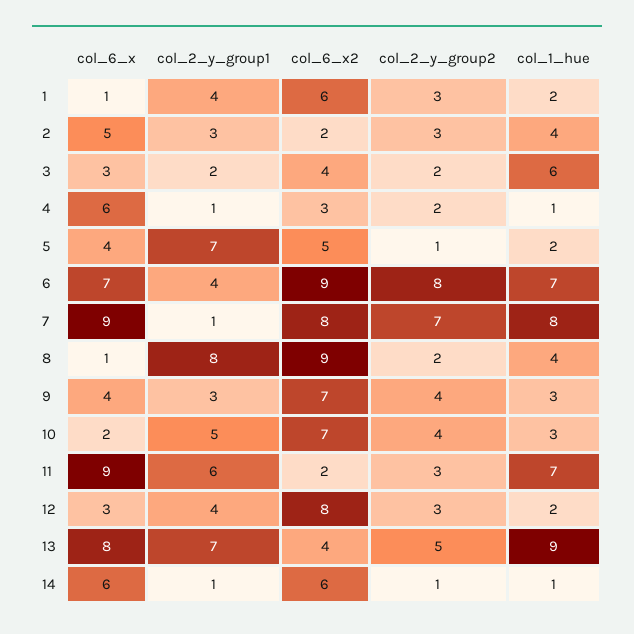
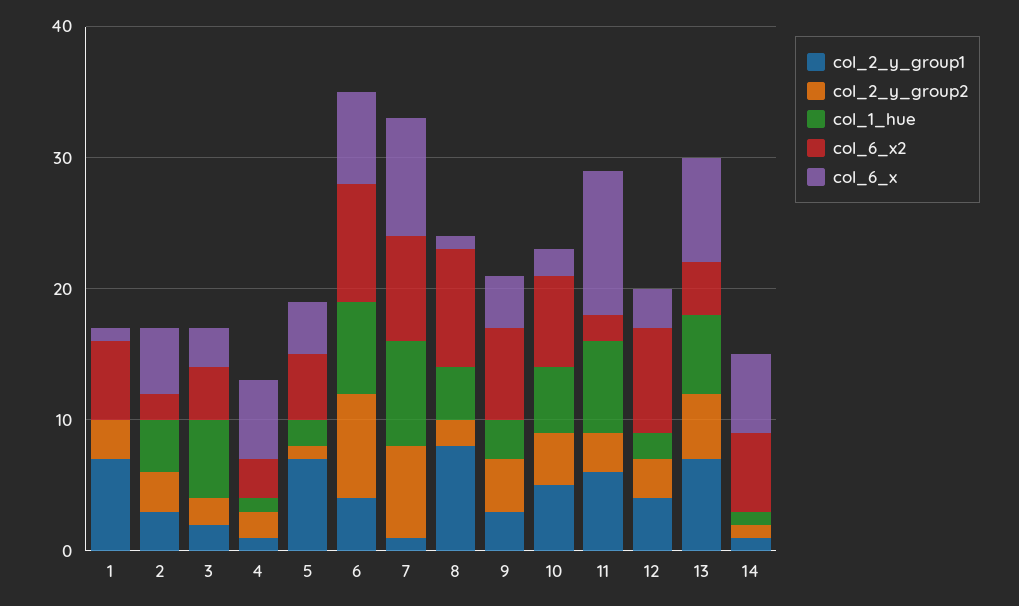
col_2_y_group1, 1: 4 -> 7
col_1_hue, 1: 2 -> 0
col_1_hue, 10: 3 -> 5
col_6_x, 11: 9 -> 11
col_1_hue, 13: 9 -> 6

